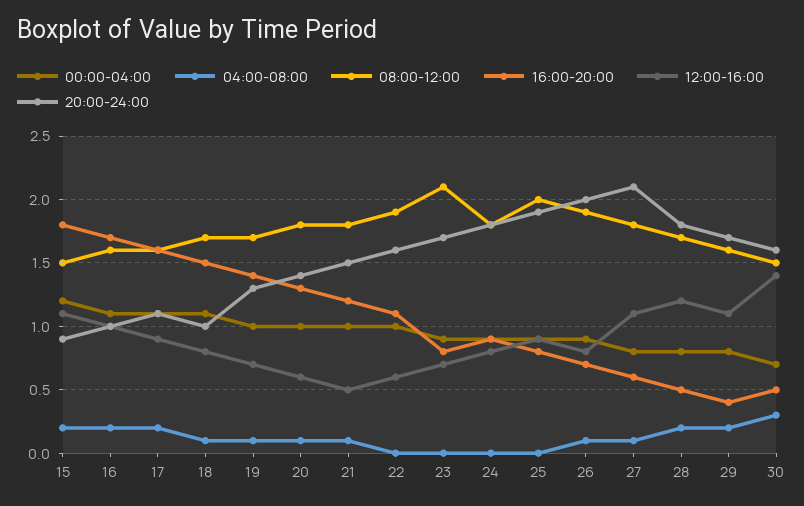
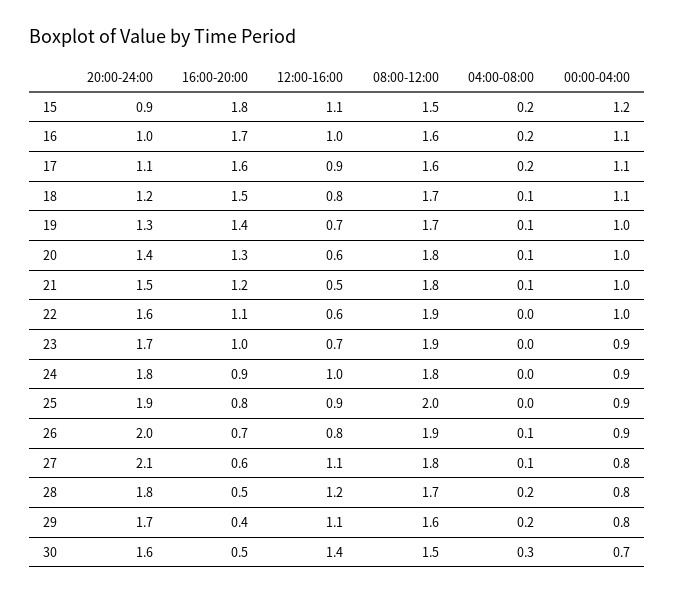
20:00-24:00, 18: 1 -> 1.2
08:00-12:00, 23: 2.1 -> 1.9
16:00-20:00, 23: 0.8 -> 1
12:00-16:00, 24: 0.8 -> 1

